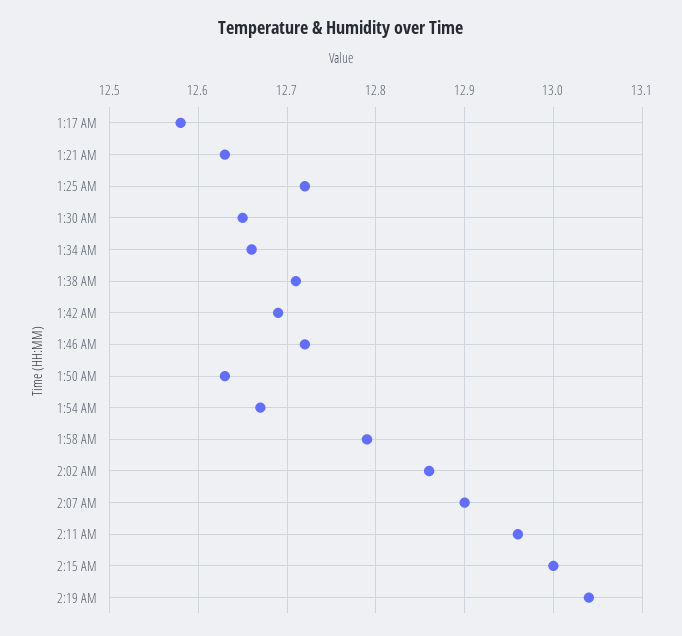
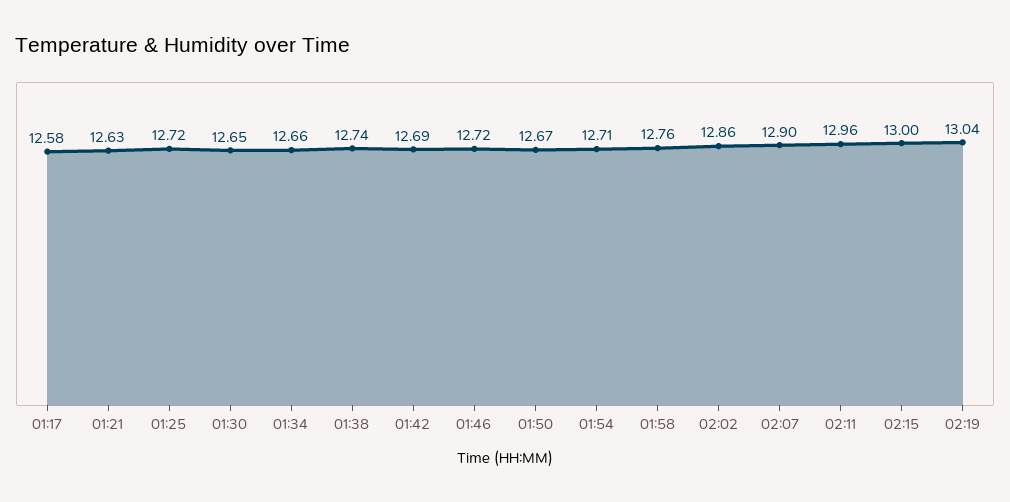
1:38 AM: 12.71 -> 12.74
1:50 AM: 12.63 -> 12.67
1:54 AM: 12.67 -> 12.71
1:58 AM: 12.79 -> 12.76

